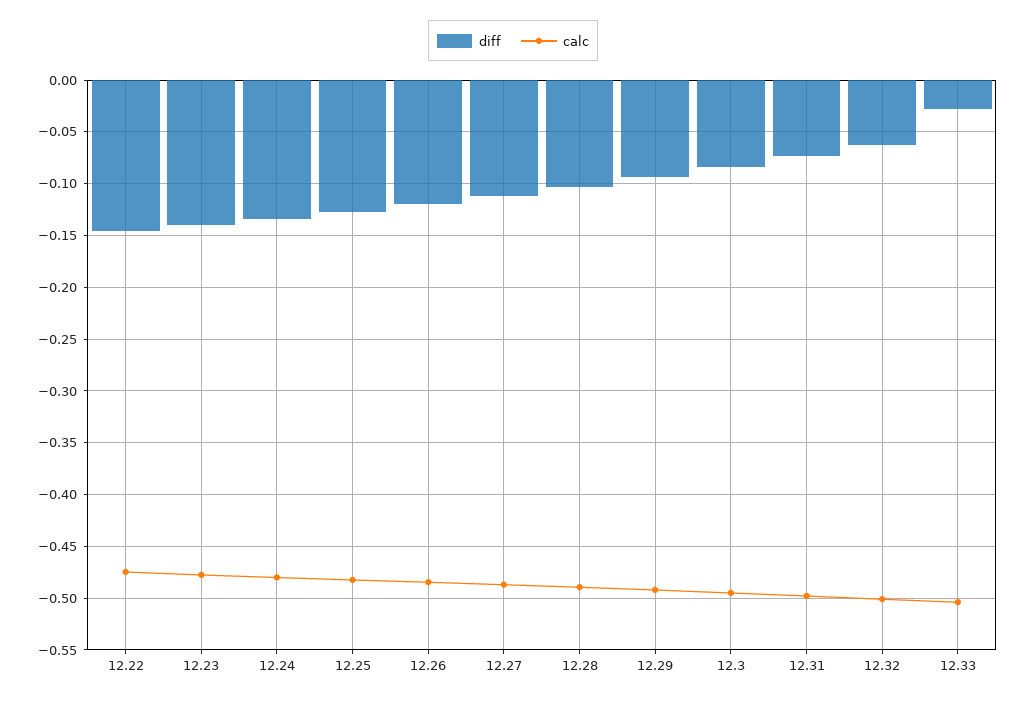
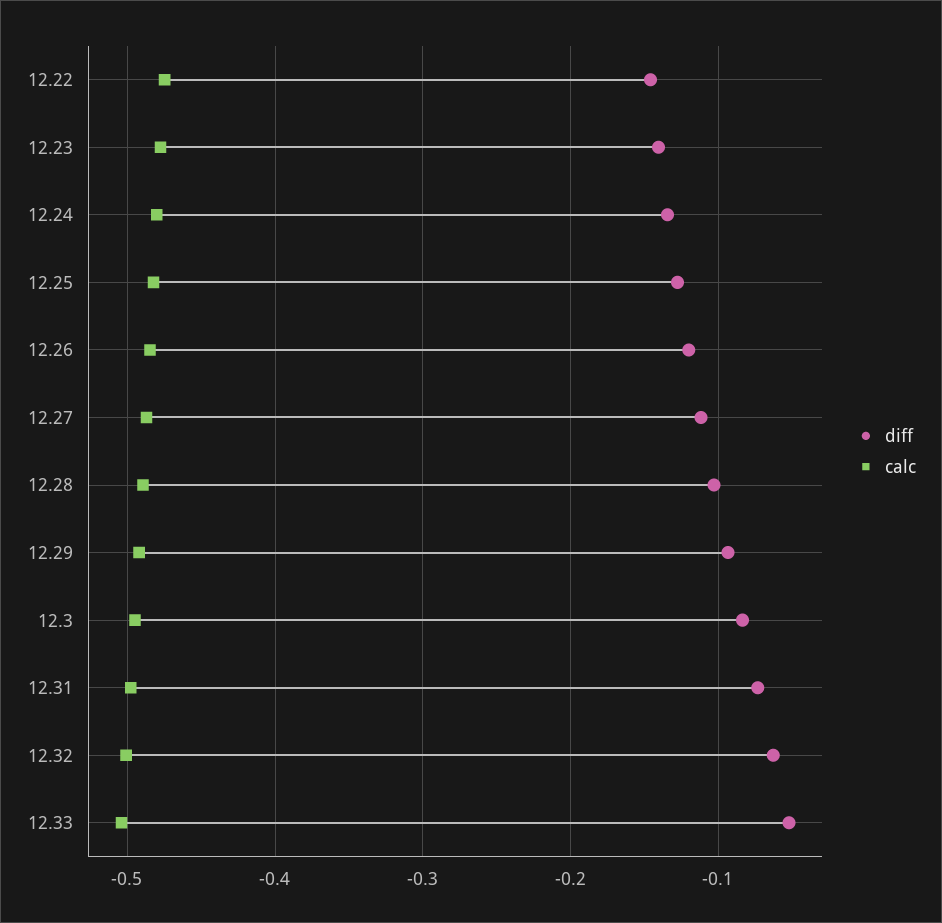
diff, 12.33: -0.03 -> -0.05

